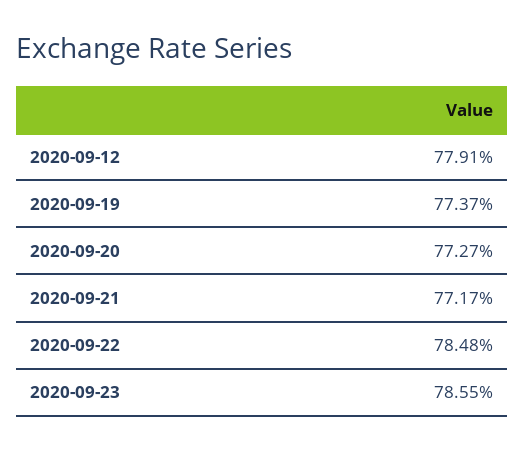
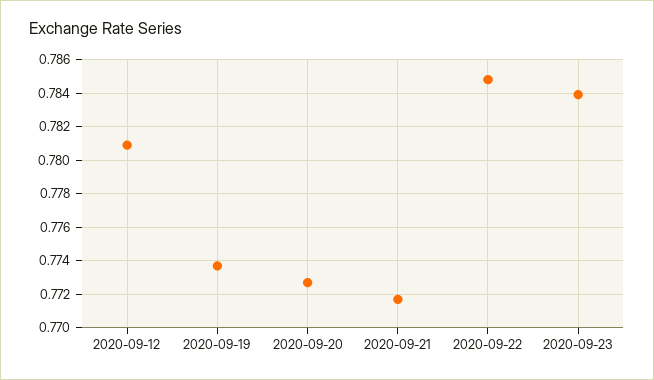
2020-09-12: 0.7791 -> 0.781
2020-09-23: 0.7855 -> 0.784

